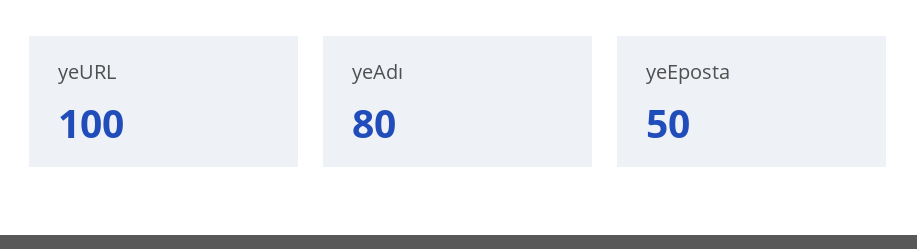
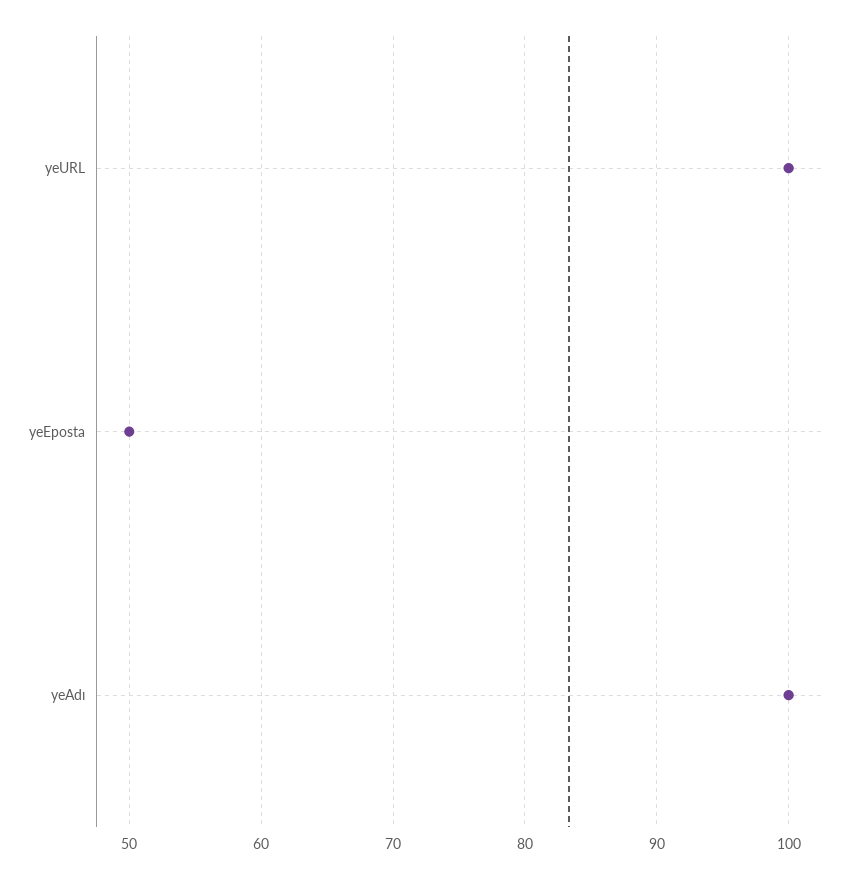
yeAdı: 80 -> 100

